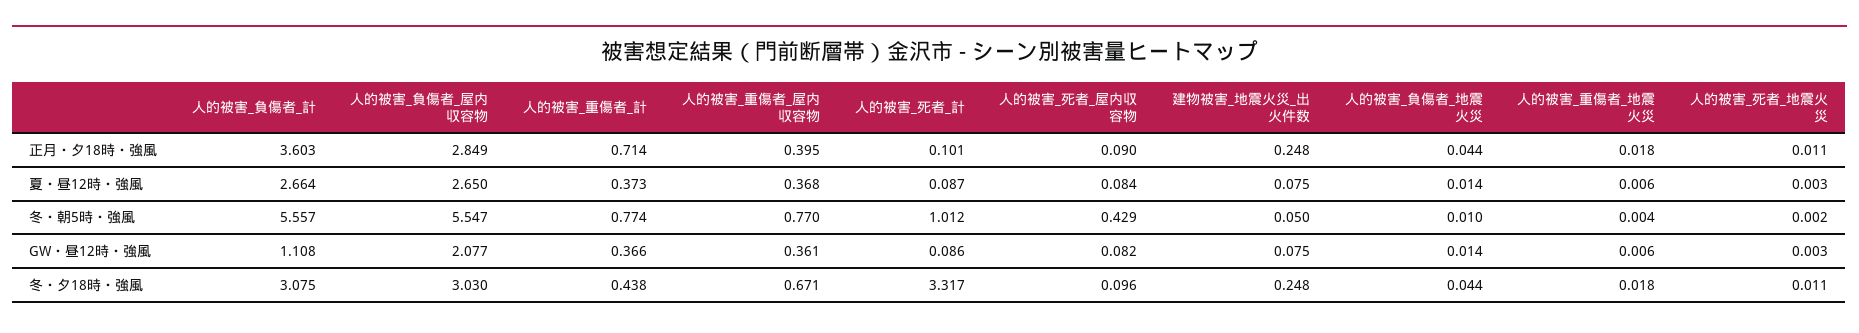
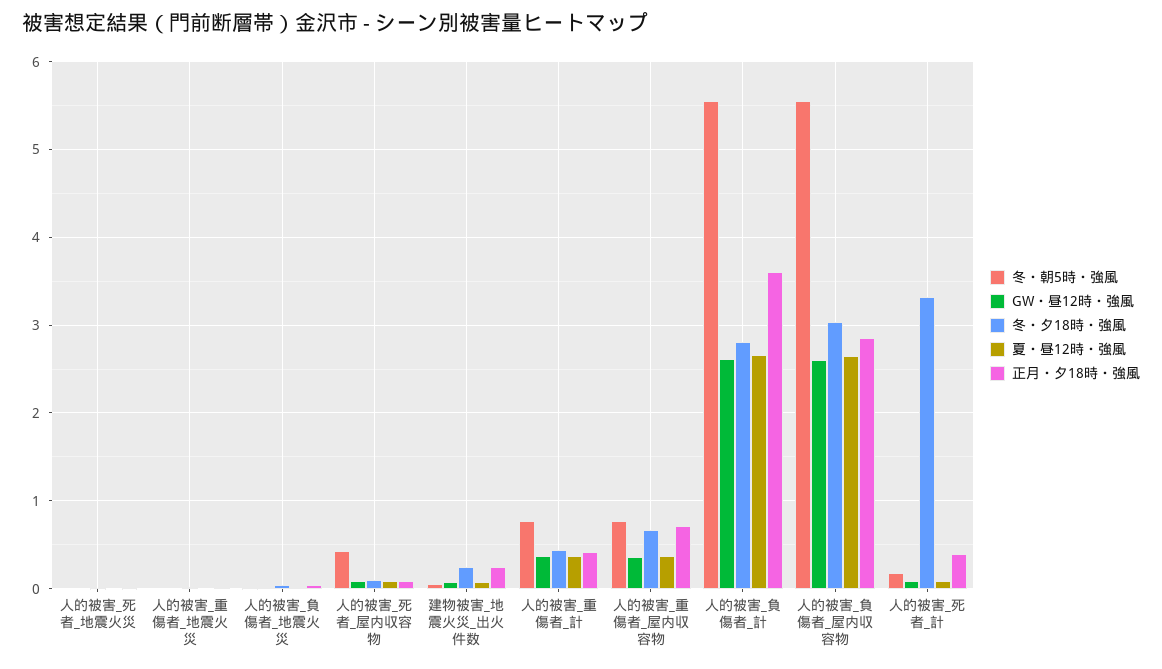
正月・夕18時・強風, 人的被害_重傷者_計: 0.714 -> 0.4
正月・夕18時・強風, 人的被害_重傷者_屋内収容物: 0.395 -> 0.7
正月・夕18時・強風, 人的被害_死者_計: 0.101 -> 0.4
冬・朝5時・強風, 人的被害_死者_計: 1.012 -> 0.2
GW・昼12時・強風, 人的被害_負傷者_計: 1.108 -> 2.6
GW・昼12時・強風, 人的被害_負傷者_屋内収容物: 2.077 -> 2.6
冬・夕18時・強風, 人的被害_負傷者_計: 3.075 -> 2.8

